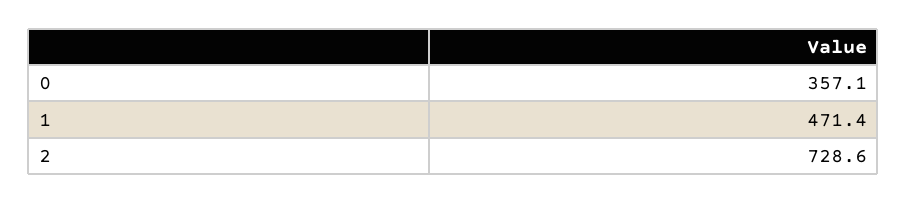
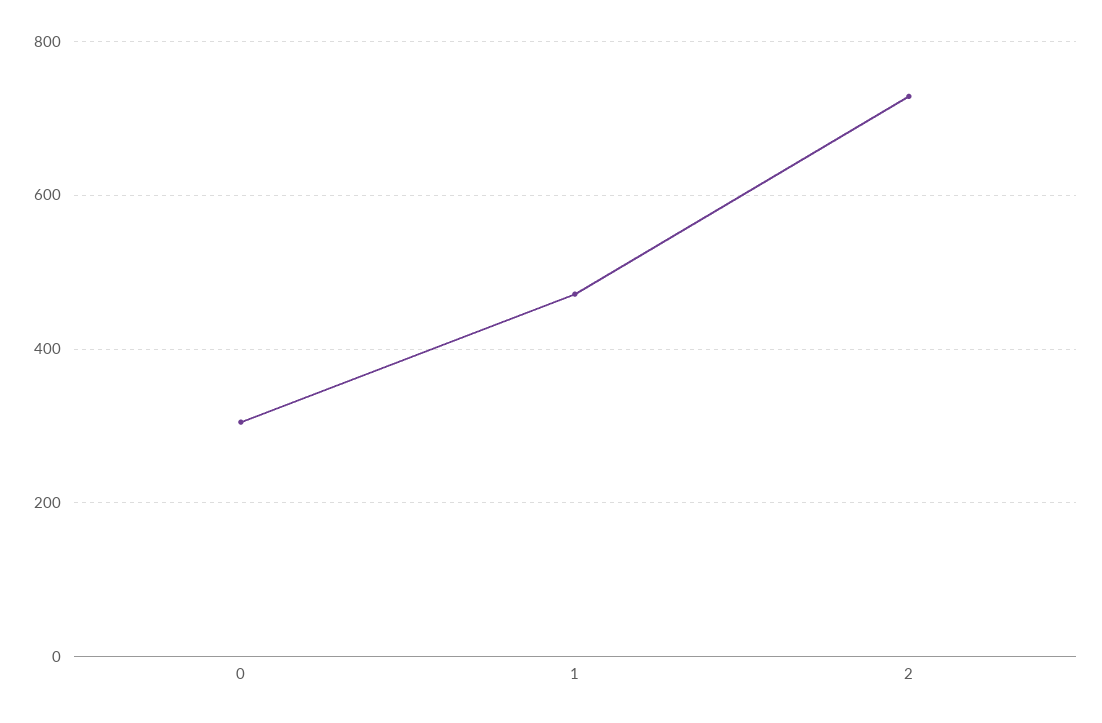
0: 357.1 -> 300

